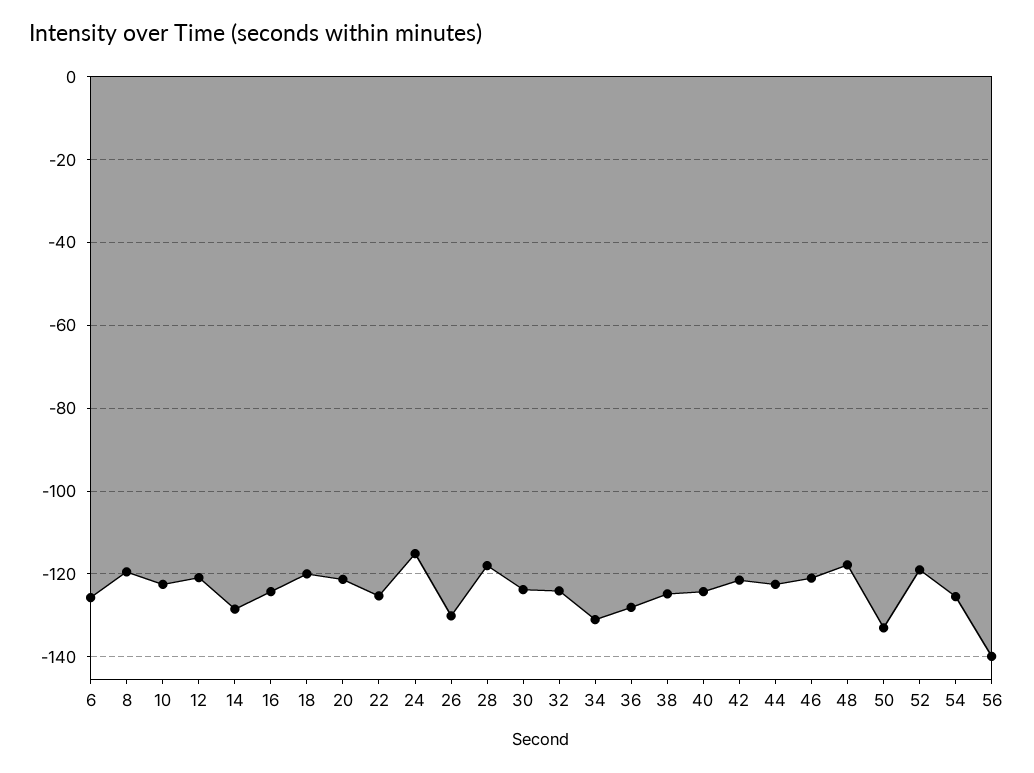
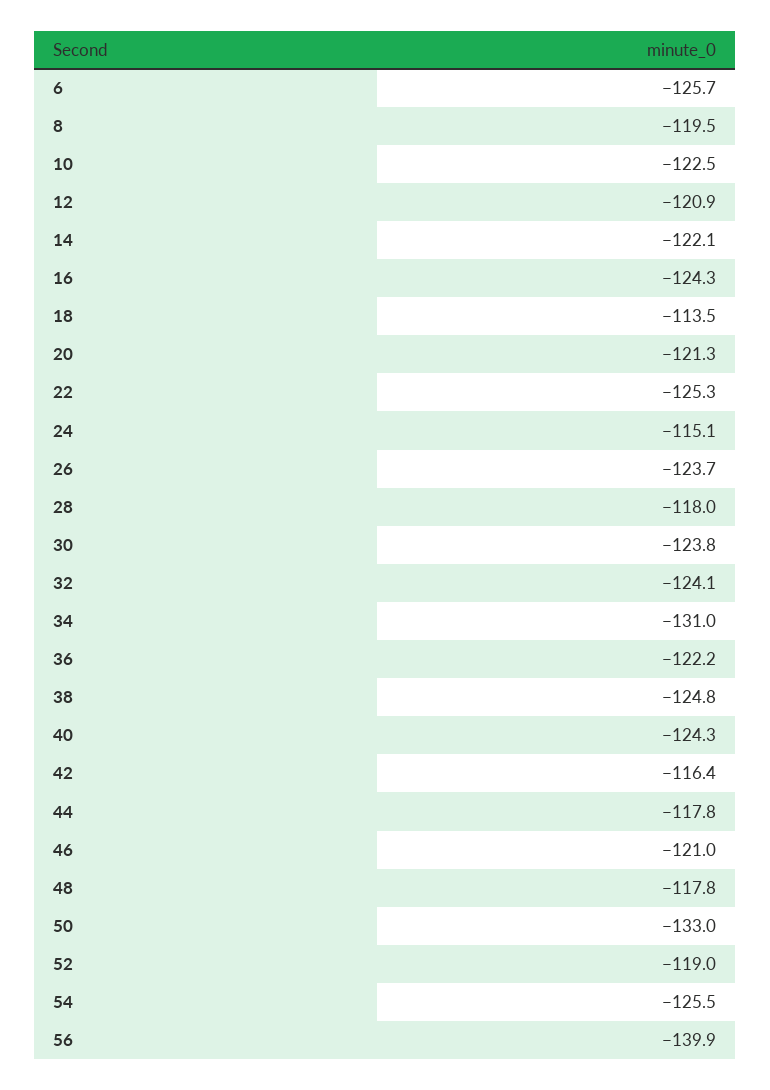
14: -128 -> -122.1
18: -120 -> -113.5
26: -130 -> -123.7
36: -128 -> -122.2
42: -122 -> -116.4
44: -122 -> -117.8

